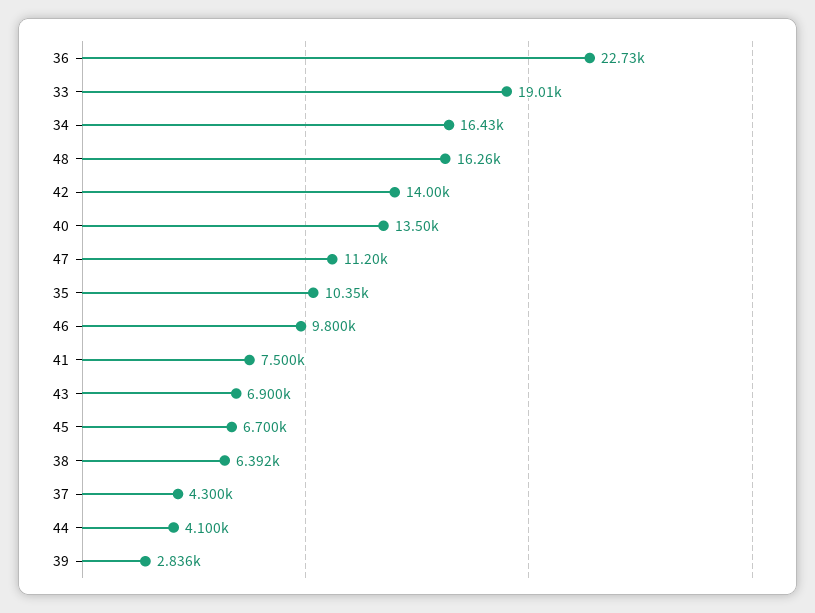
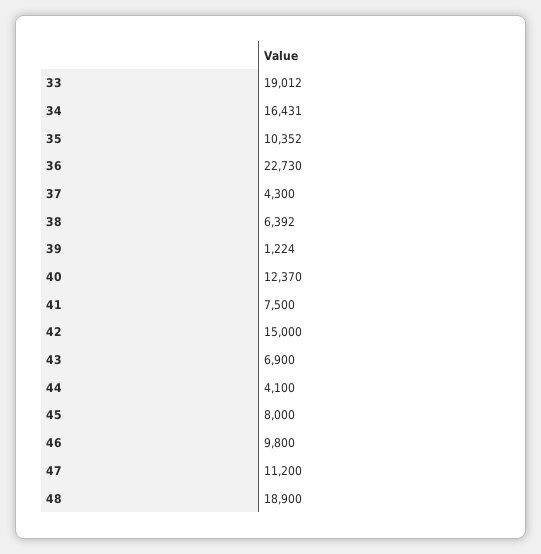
48: 16260 -> 18900
42: 14000 -> 15000
40: 13500 -> 12370
45: 6700 -> 8000
39: 2836 -> 1224

